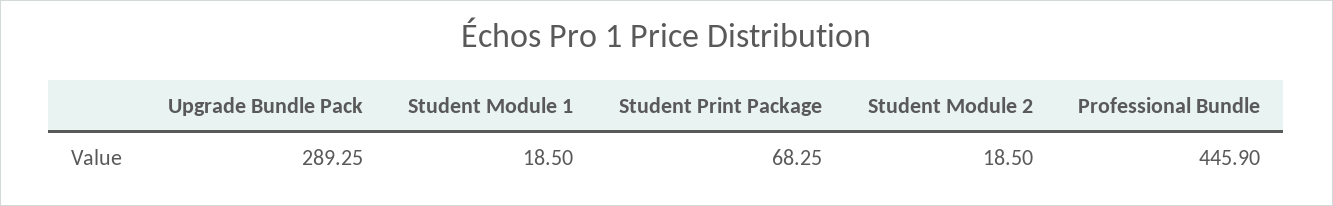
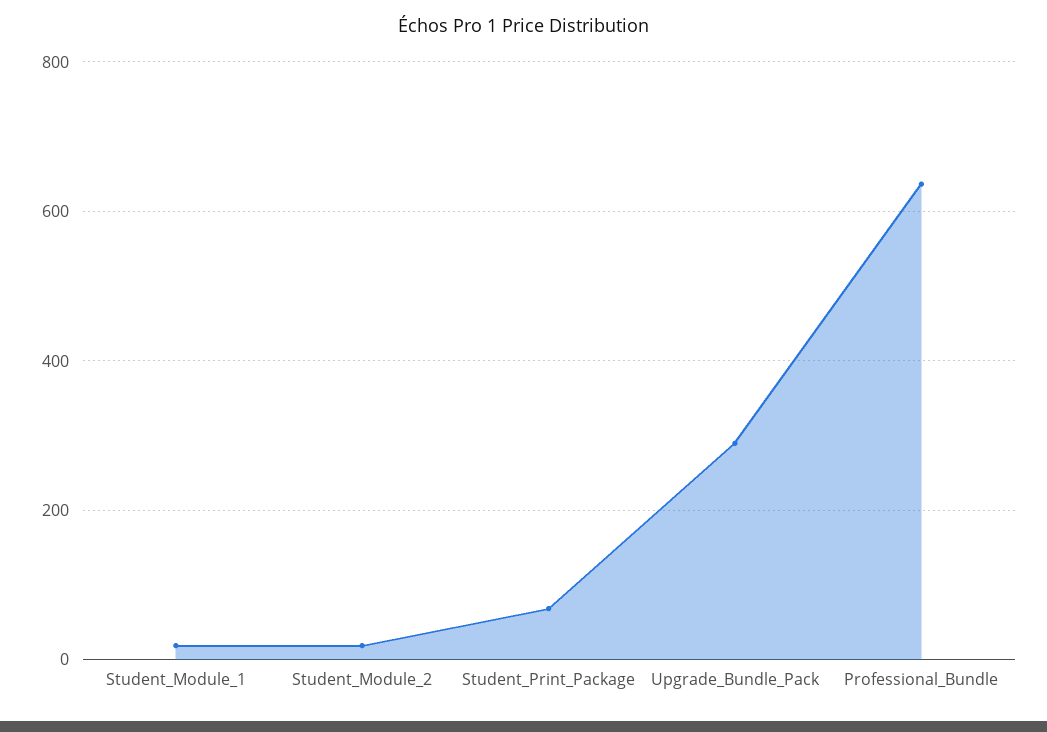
Professional Bundle: 445.9 -> 640

